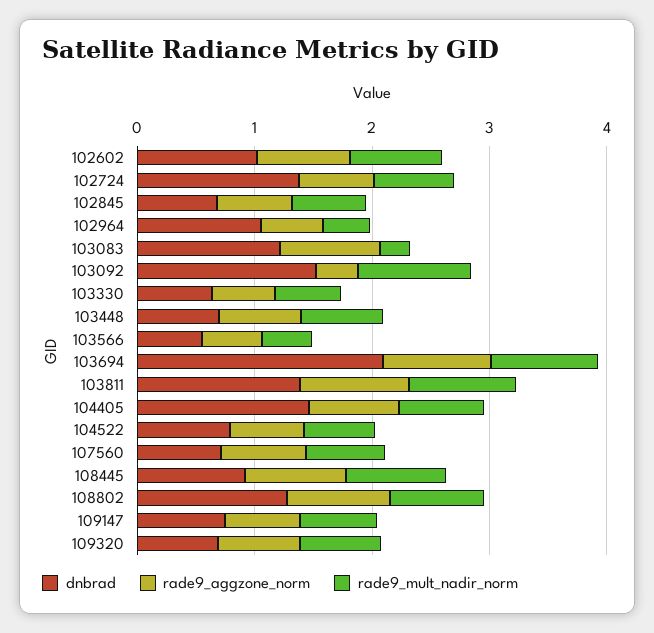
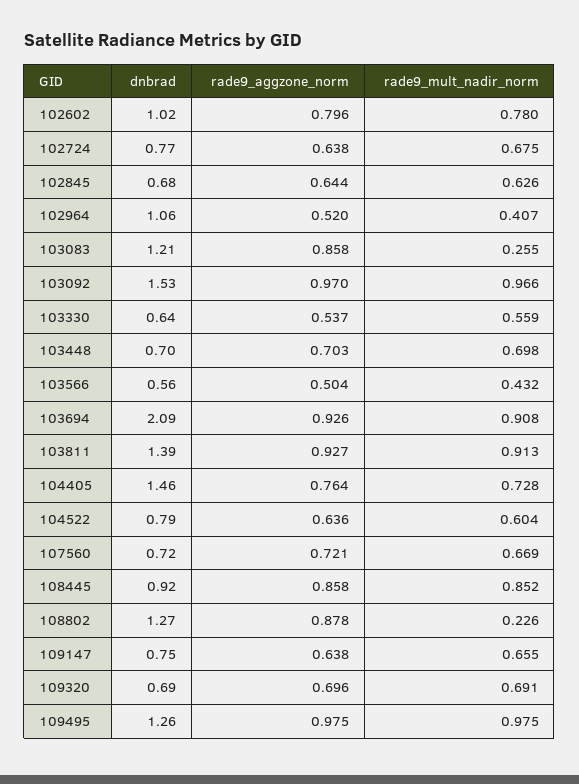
dnbrad, 102724: 1.4 -> 0.77
rade9_aggzone_norm, 103092: 0.4 -> 0.97
rade9_mult_nadir_norm, 108802: 0.8 -> 0.226
dnbrad, 109495: none -> 1.26
rade9_aggzone_norm, 109495: none -> 0.975
rade9_mult_nadir_norm, 109495: none -> 0.975

